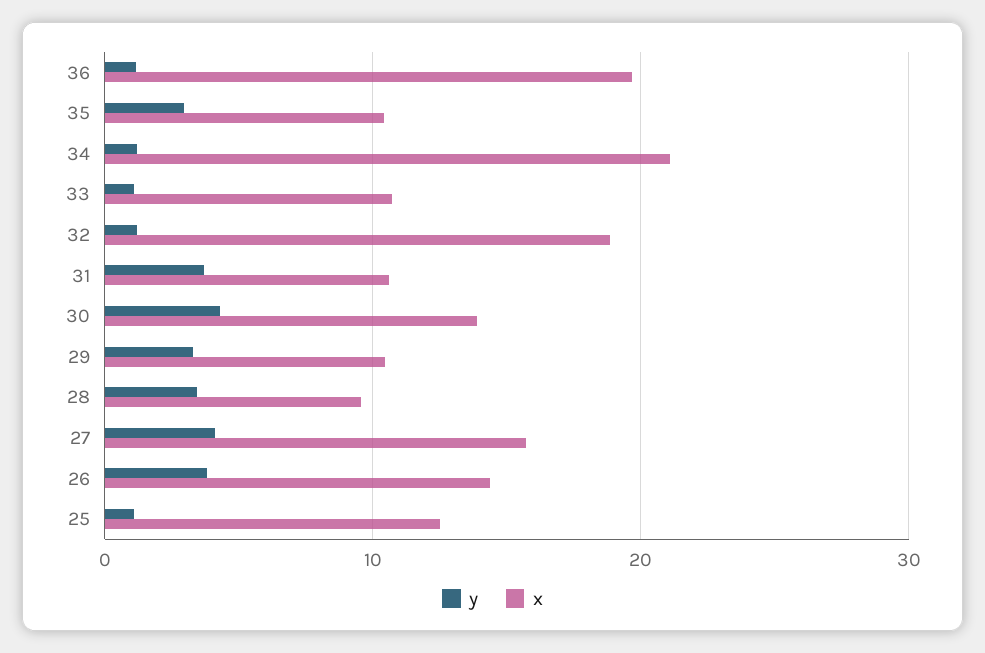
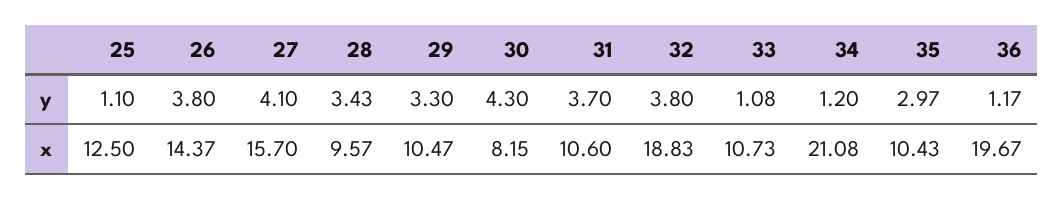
y, 32: 1 -> 3.8
x, 30: 14 -> 8.15

